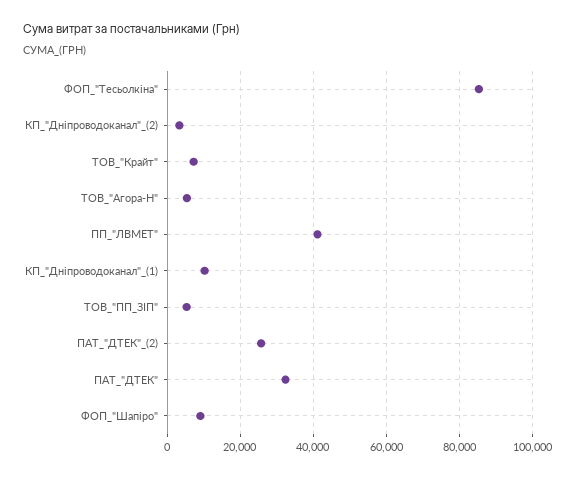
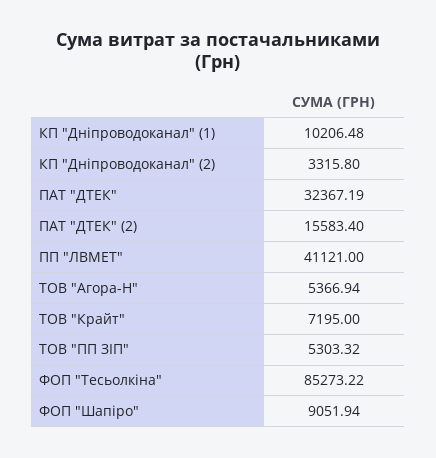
ПАТ_"ДТЕК"_(2): 26000 -> 15583.4

